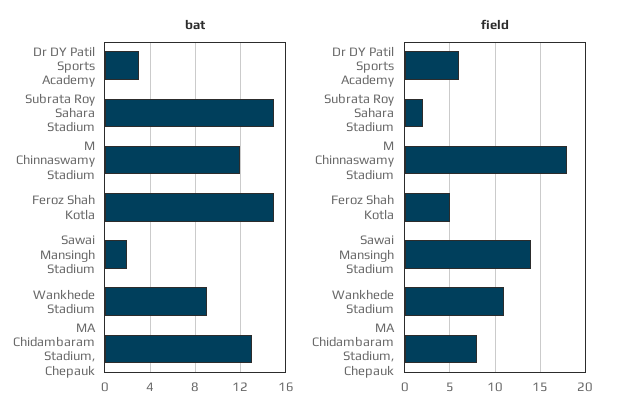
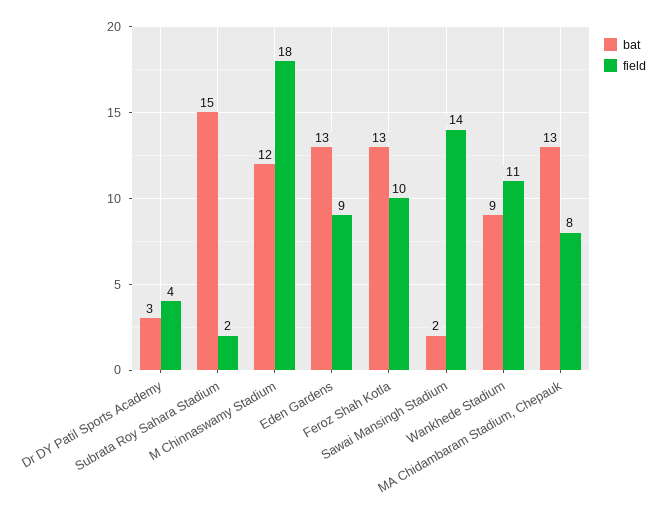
bat, Feroz Shah Kotla: 15 -> 13
field, Dr DY Patil Sports Academy: 6 -> 4
field, Feroz Shah Kotla: 5 -> 10
bat, Eden Gardens: none -> 13
field, Eden Gardens: none -> 9

